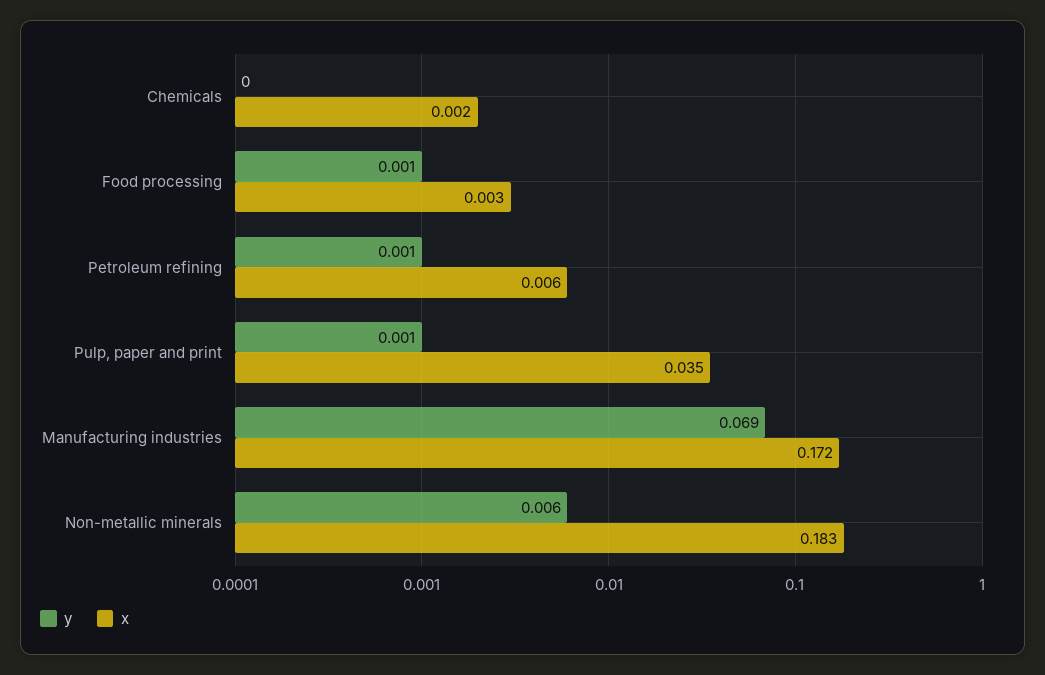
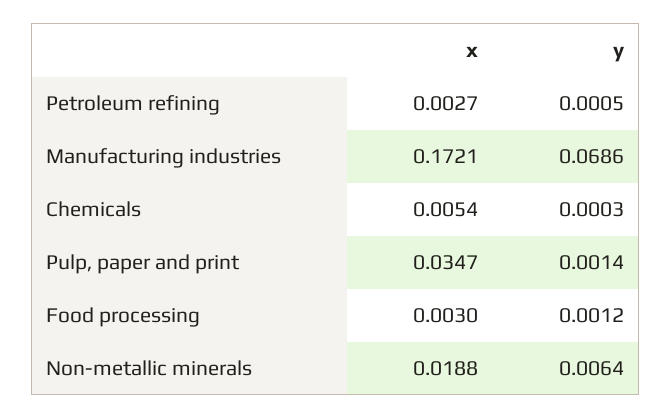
x, Chemicals: 0.002 -> 0.0054
x, Petroleum refining: 0.006 -> 0.0027
x, Non-metallic minerals: 0.183 -> 0.0188

